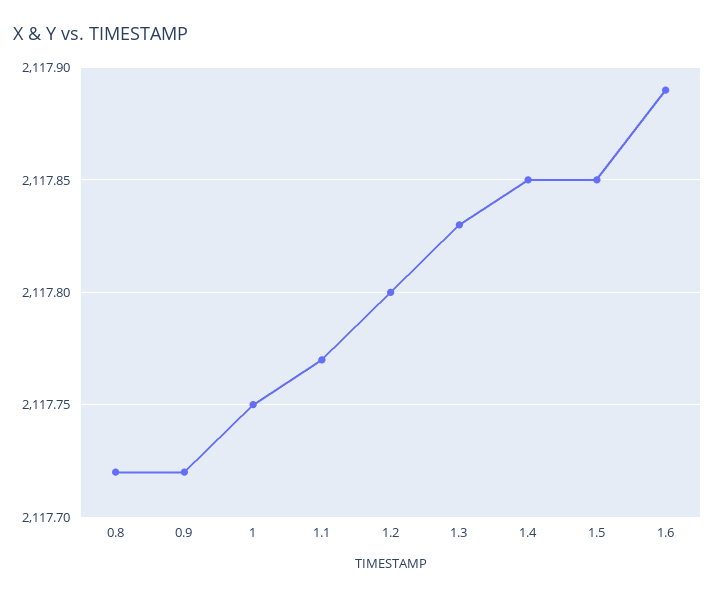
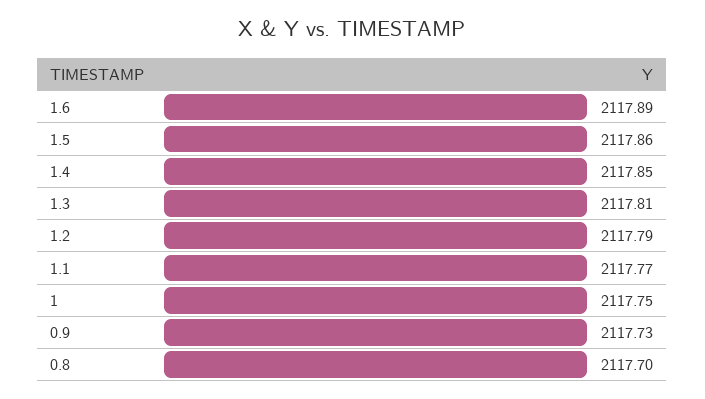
0.8: 2117.72 -> 2117.7
0.9: 2117.72 -> 2117.73
1.2: 2117.8 -> 2117.79
1.3: 2117.83 -> 2117.81
1.5: 2117.85 -> 2117.86

